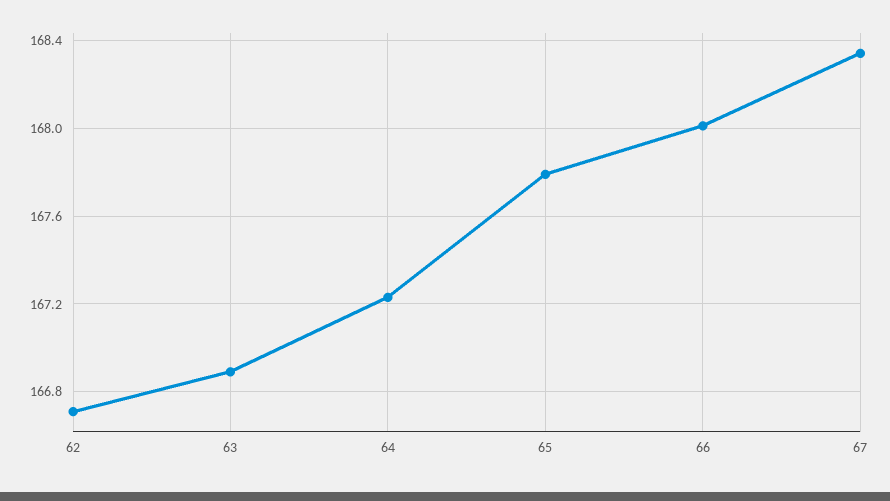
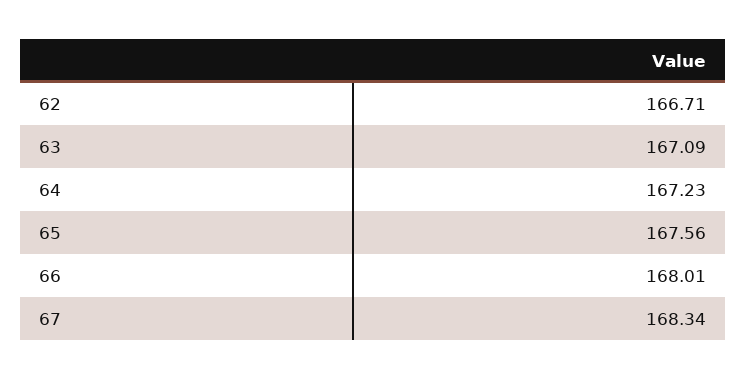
63: 166.9 -> 167.09
65: 167.8 -> 167.56

